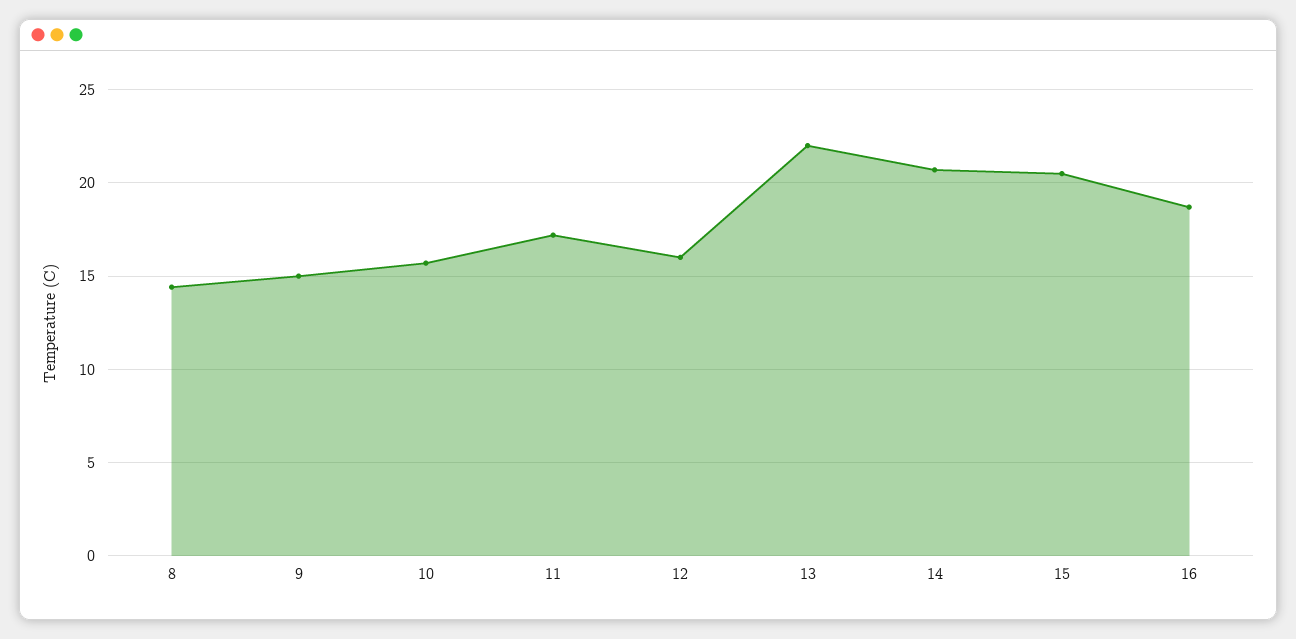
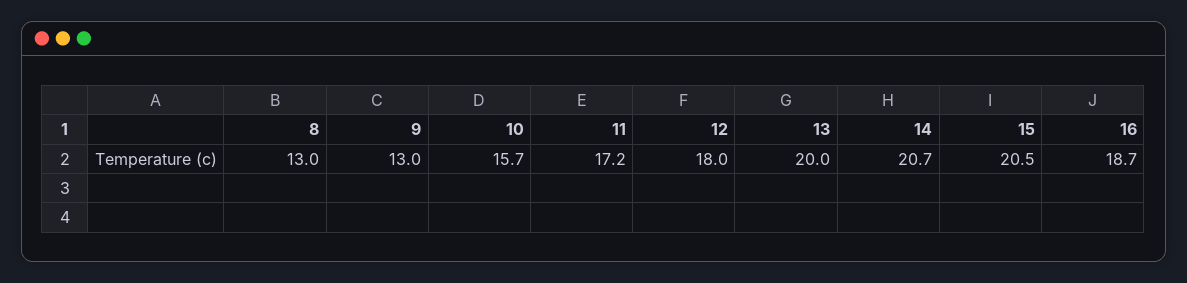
8: 14.5 -> 13
9: 15 -> 13
12: 16 -> 18
13: 22 -> 20

